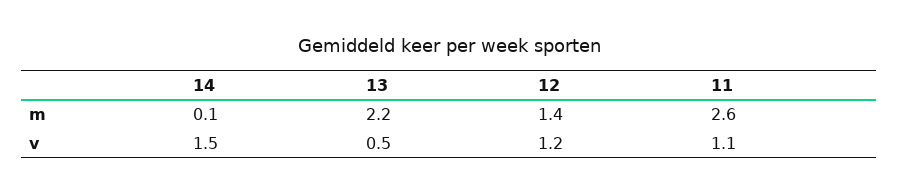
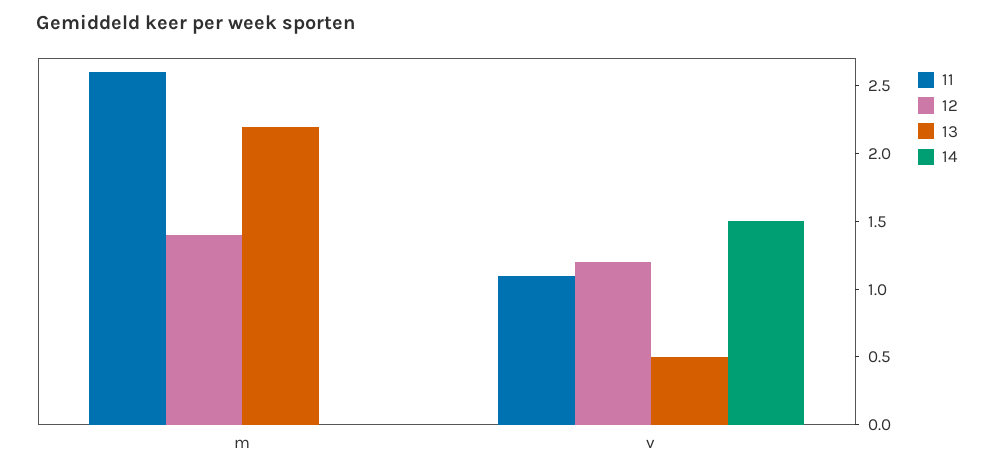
14, m: 0.1 -> 0

